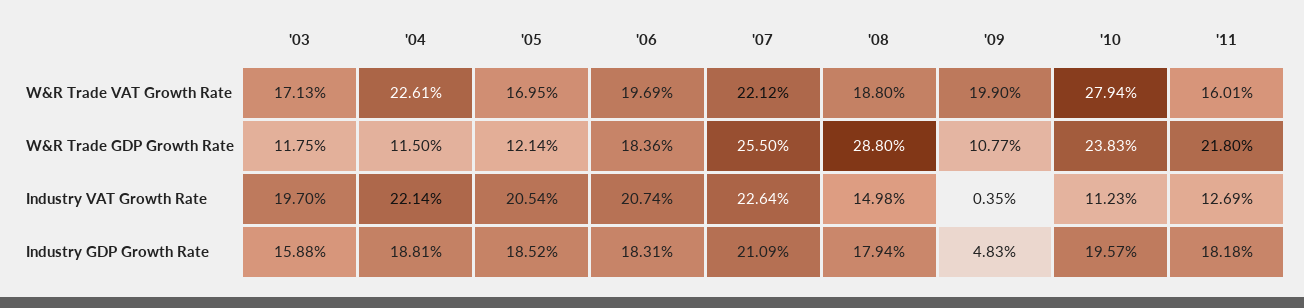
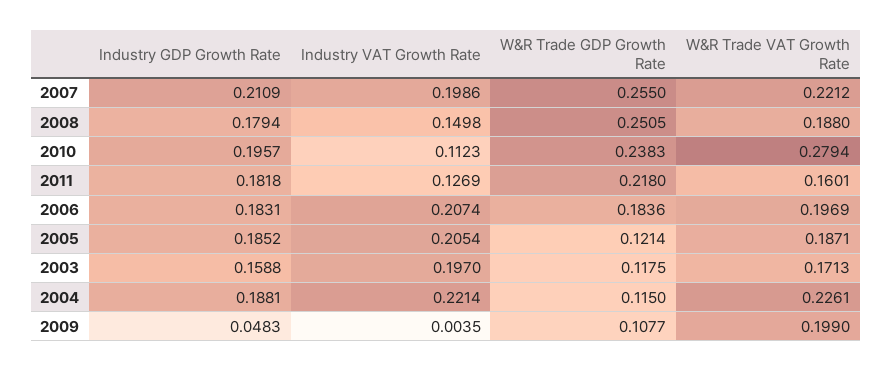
'05, W&R Trade VAT Growth Rate: 0.1695 -> 0.1871
'08, W&R Trade GDP Growth Rate: 0.288 -> 0.2505
'07, Industry VAT Growth Rate: 0.2264 -> 0.1986

